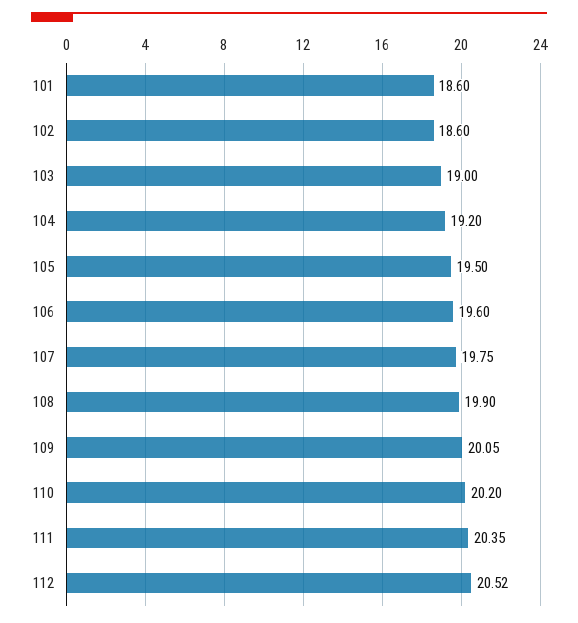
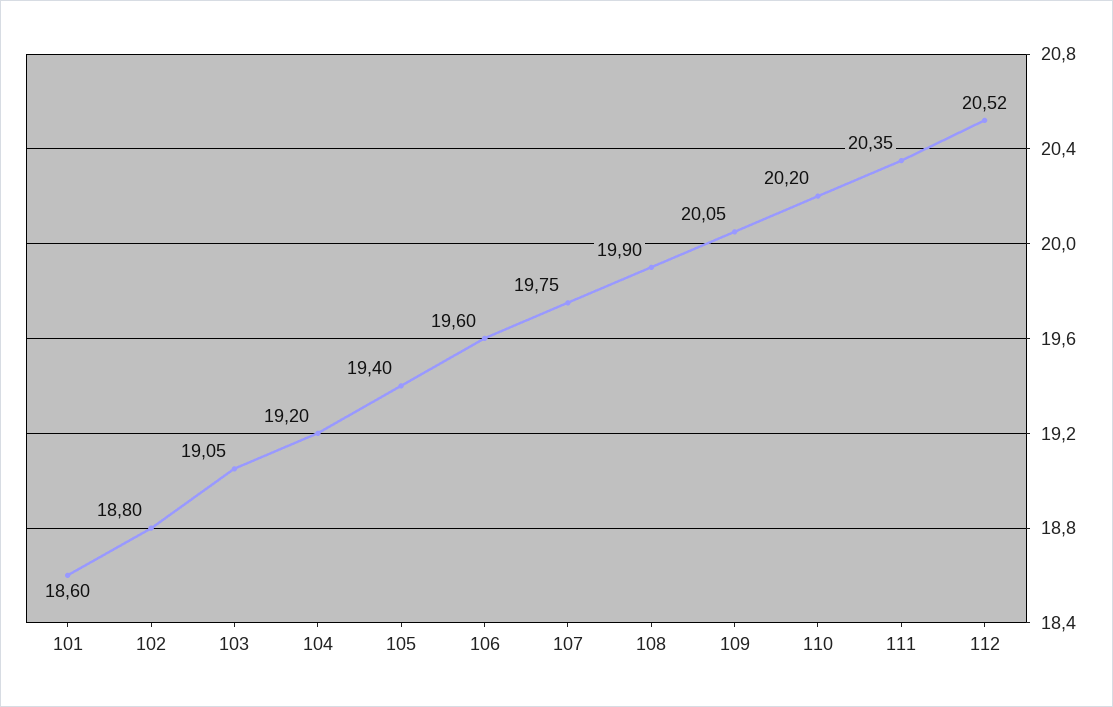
102: 18.6 -> 18.8
103: 19 -> 19.05
105: 19.5 -> 19.4

